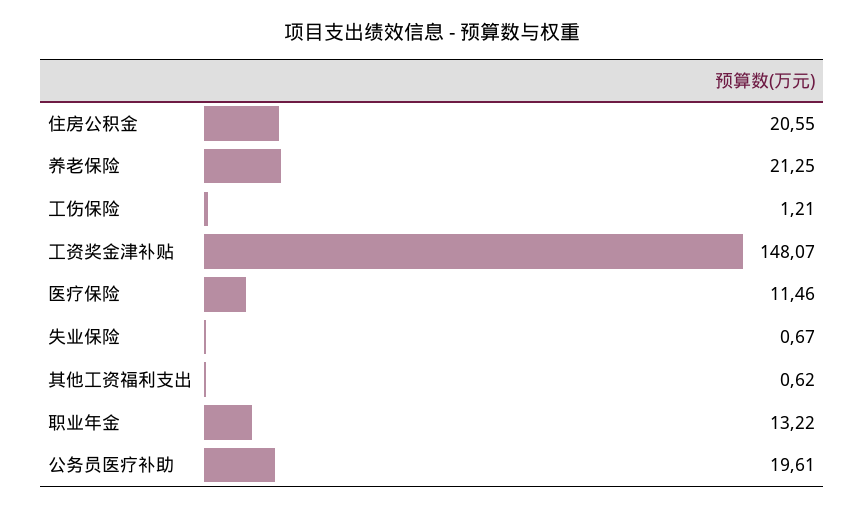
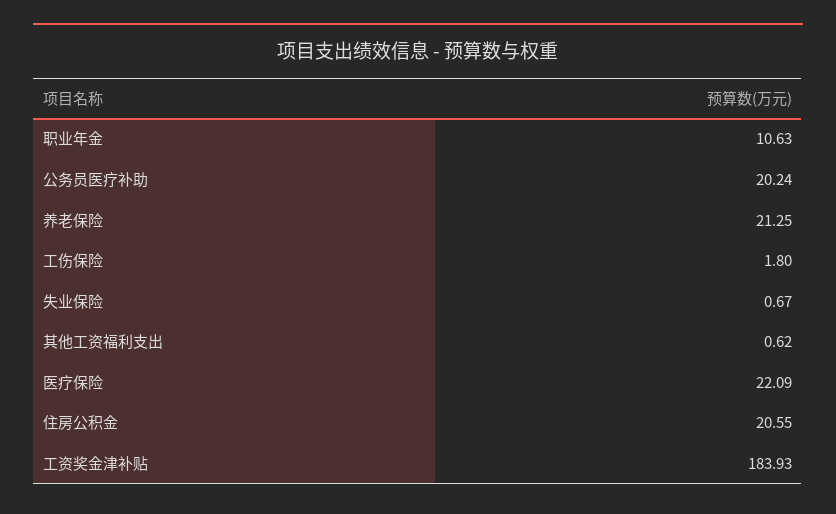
工伤保险: 1.21 -> 1.8
工资奖金津补贴: 148.07 -> 183.93
医疗保险: 11.46 -> 22.09
职业年金: 13.22 -> 10.63
公务员医疗补助: 19.61 -> 20.24

